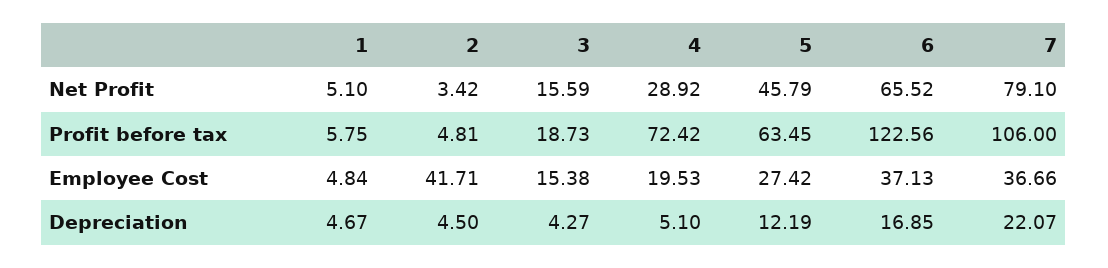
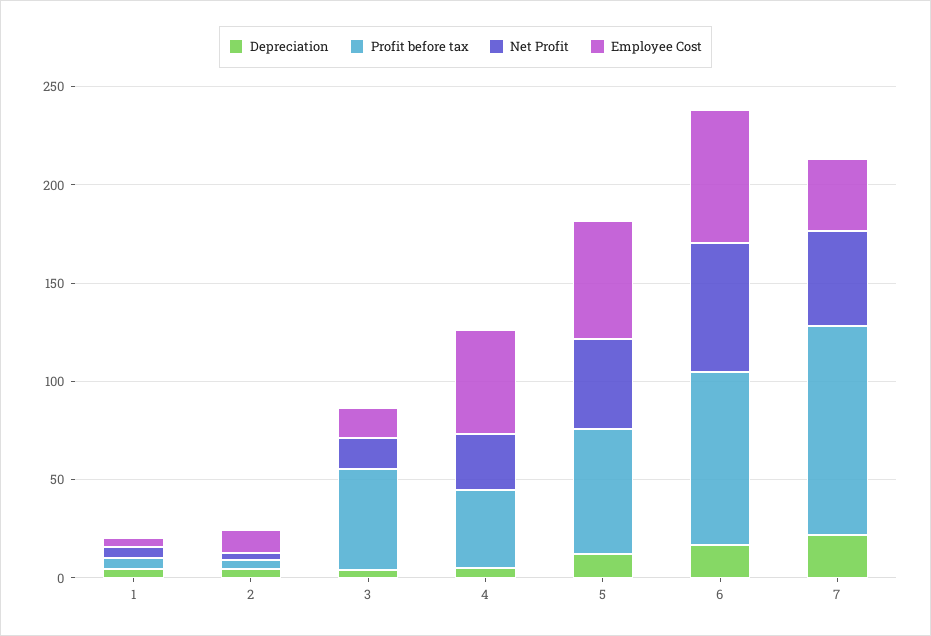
Net Profit, 7: 79.1 -> 50
Profit before tax, 3: 18.73 -> 50
Profit before tax, 4: 72.42 -> 40
Profit before tax, 6: 122.56 -> 90
Employee Cost, 2: 41.71 -> 10
Employee Cost, 4: 19.53 -> 50
Employee Cost, 5: 27.42 -> 60
Employee Cost, 6: 37.13 -> 70

